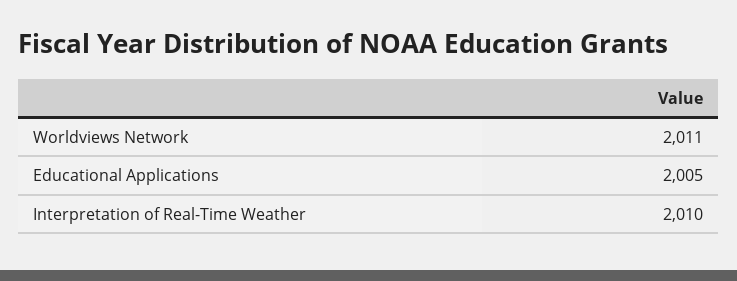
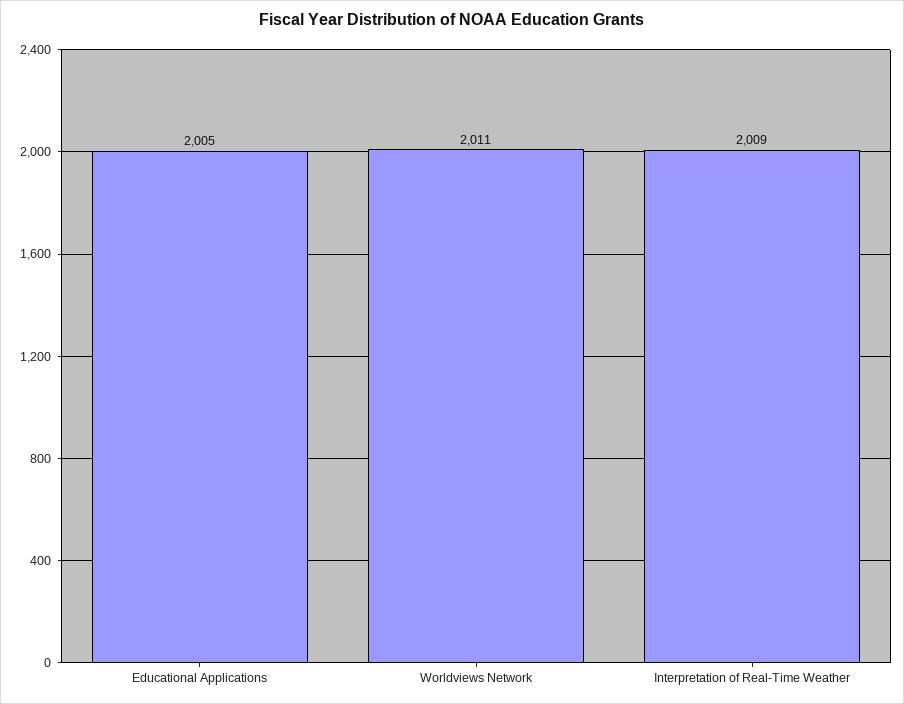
Interpretation of Real-Time Weather: 2010 -> 2009

